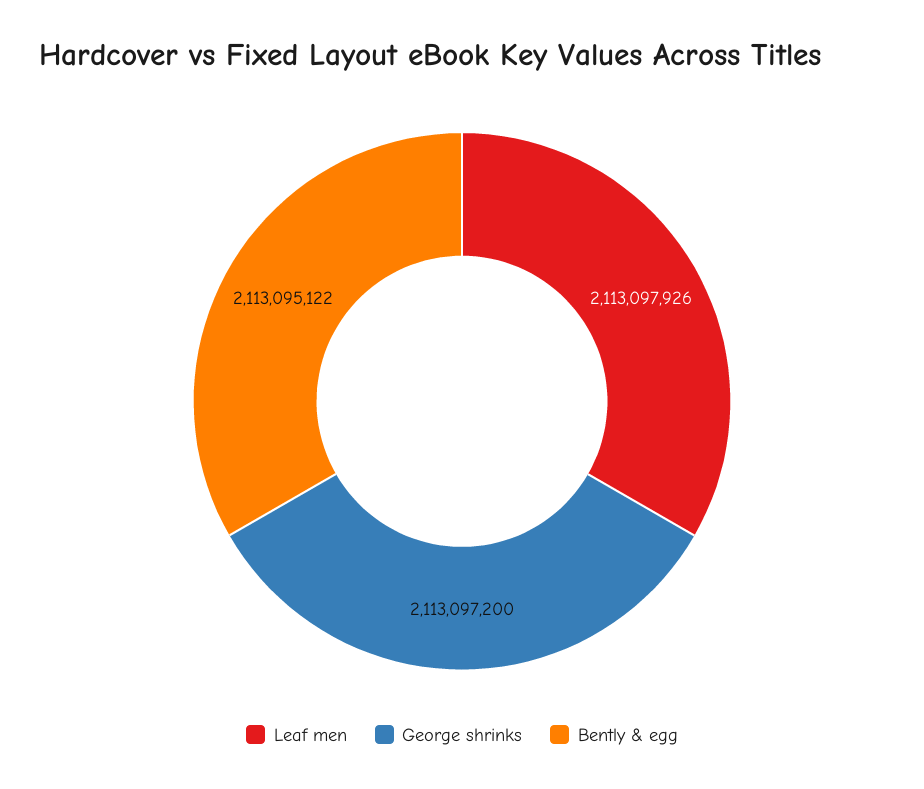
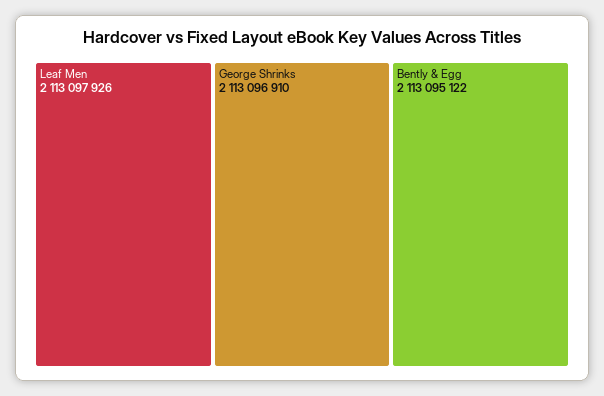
George shrinks: 2113097200 -> 2113096910

